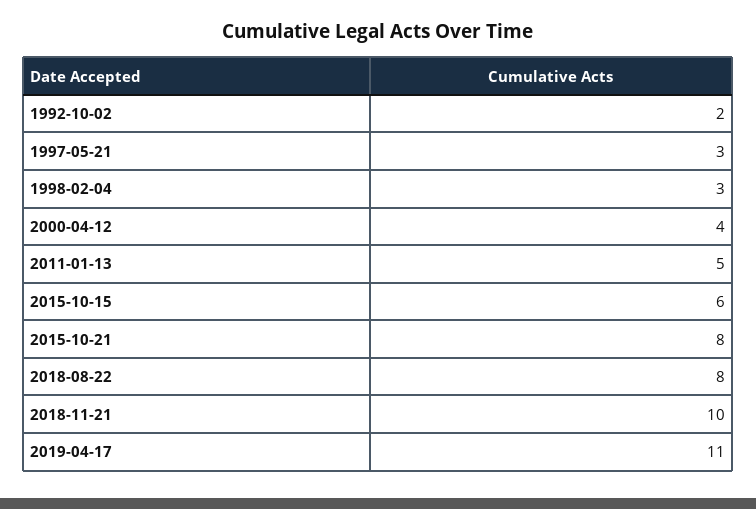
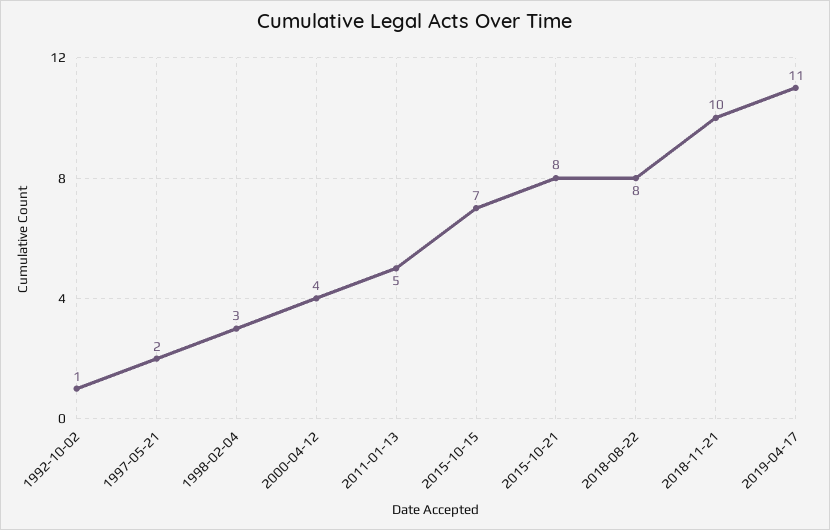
1992-10-02: 2 -> 1
1997-05-21: 3 -> 2
2015-10-15: 6 -> 7

